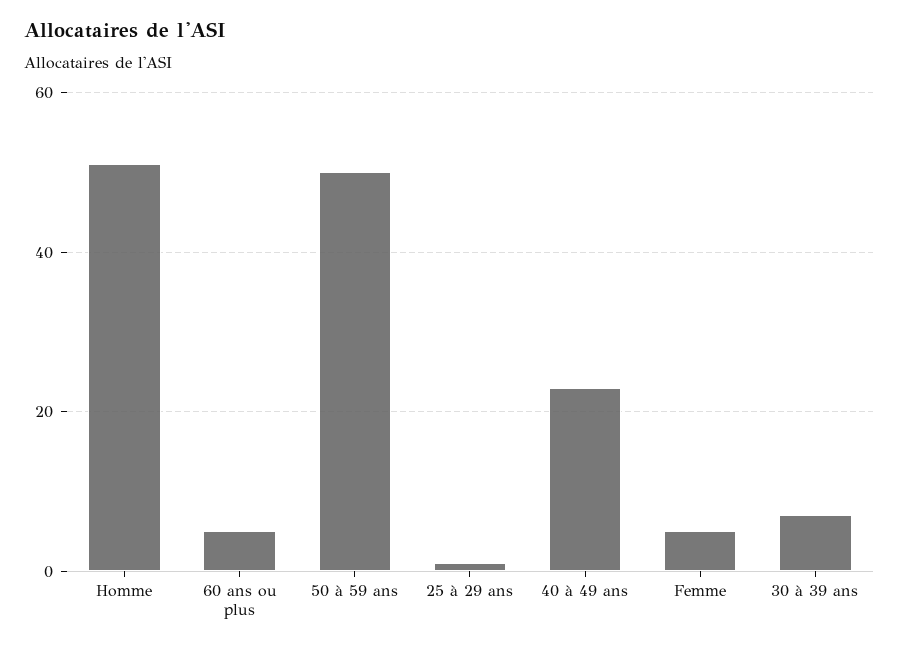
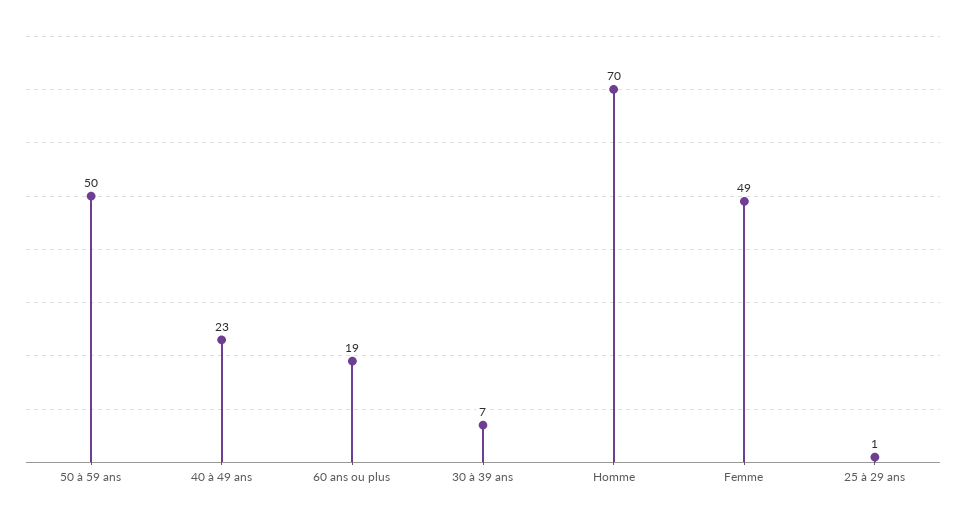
Homme: 50 -> 70
60 ans ou plus: 5 -> 19
Femme: 5 -> 49

